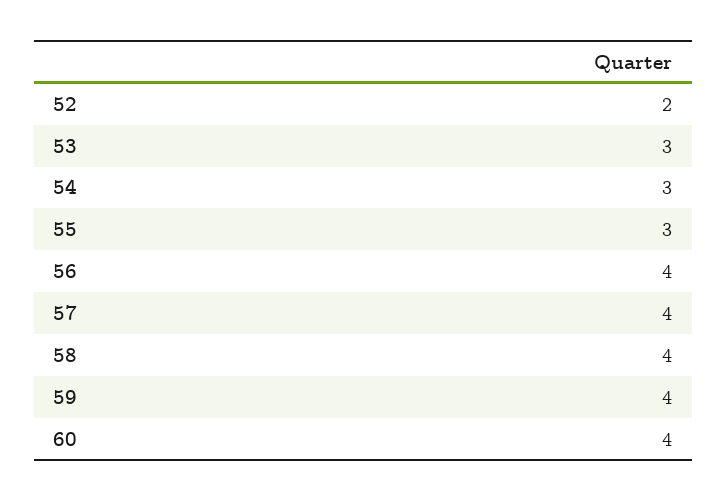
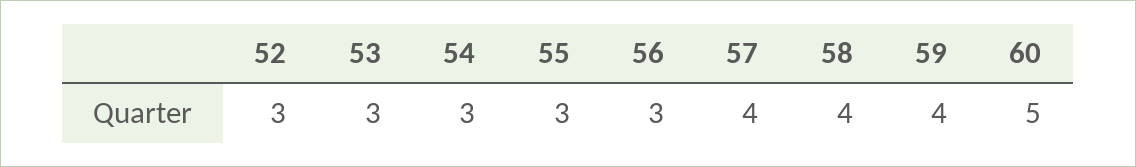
52: 2 -> 3
56: 4 -> 3
60: 4 -> 5

